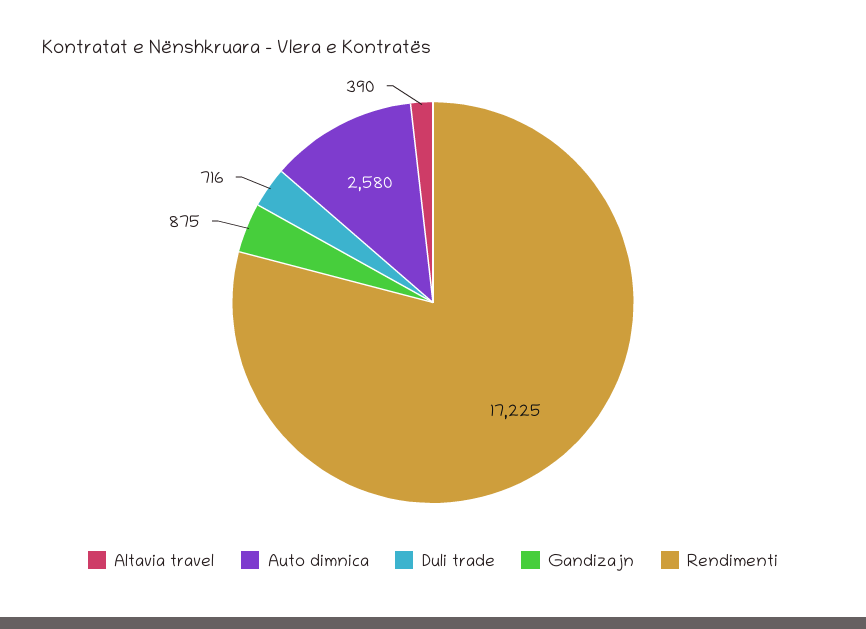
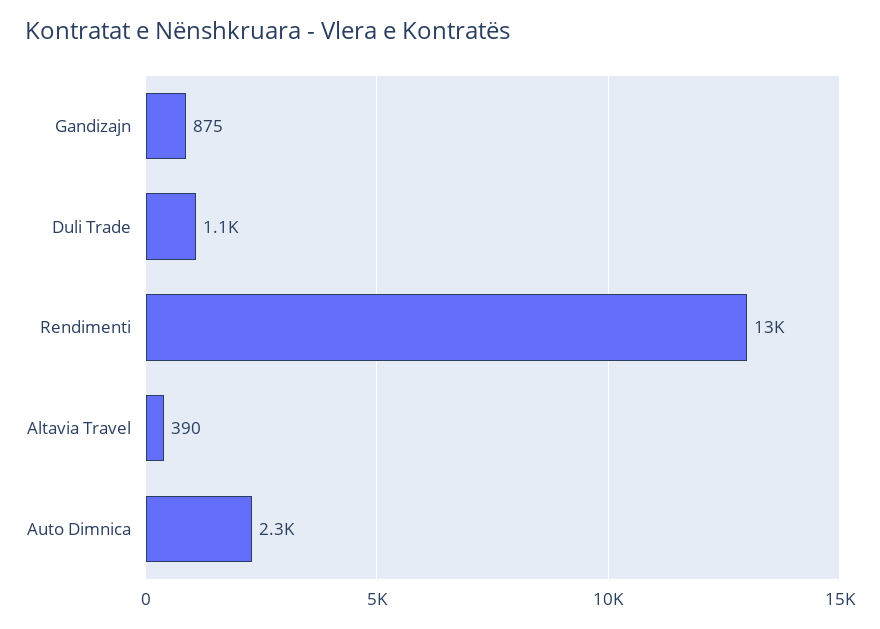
Auto dimnica: 2580 -> 2300
Duli trade: 716 -> 1100
Rendimenti: 17225 -> 13000

